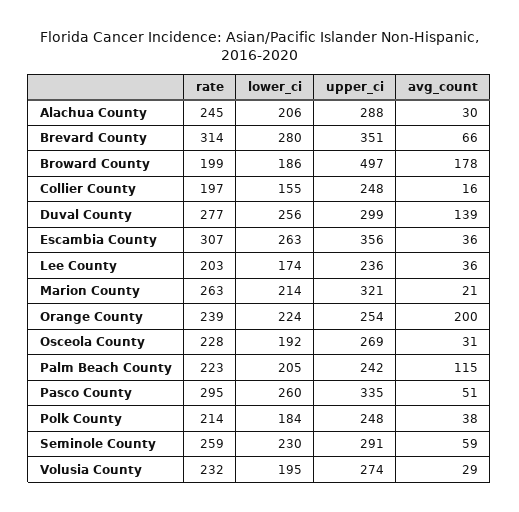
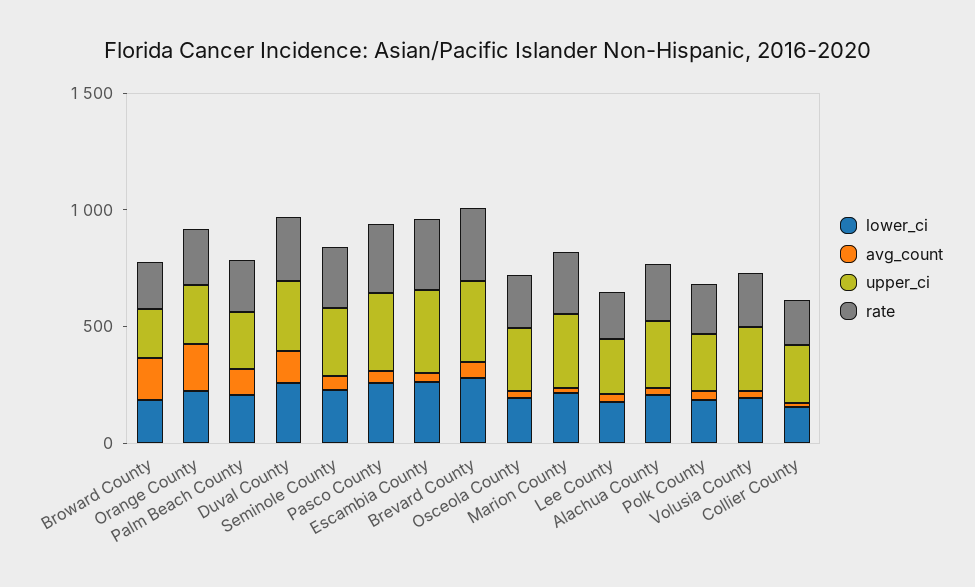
upper_ci, Broward County: 497 -> 200

